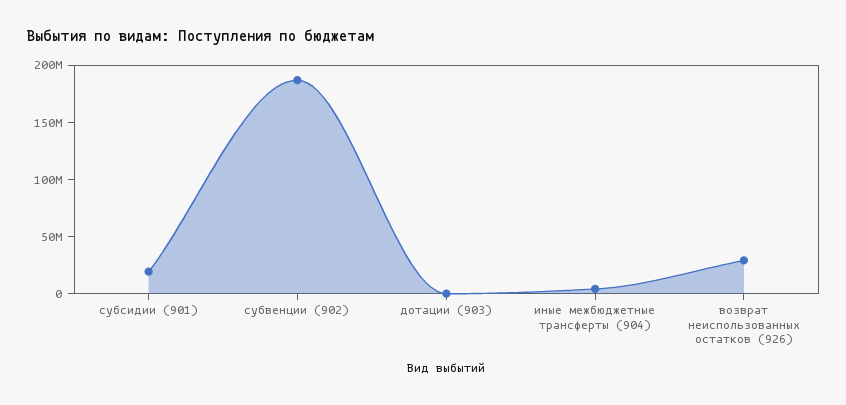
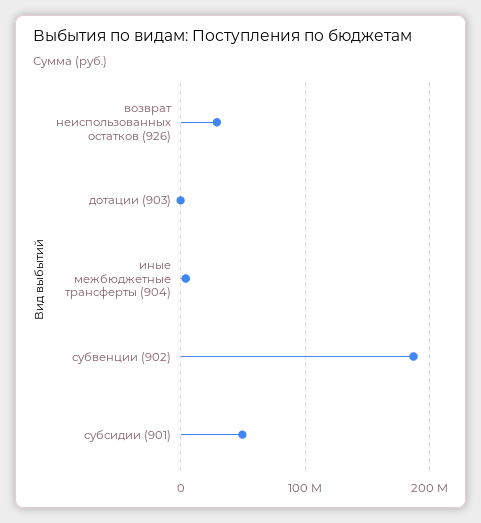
субсидии (901): 20000000 -> 50000000

